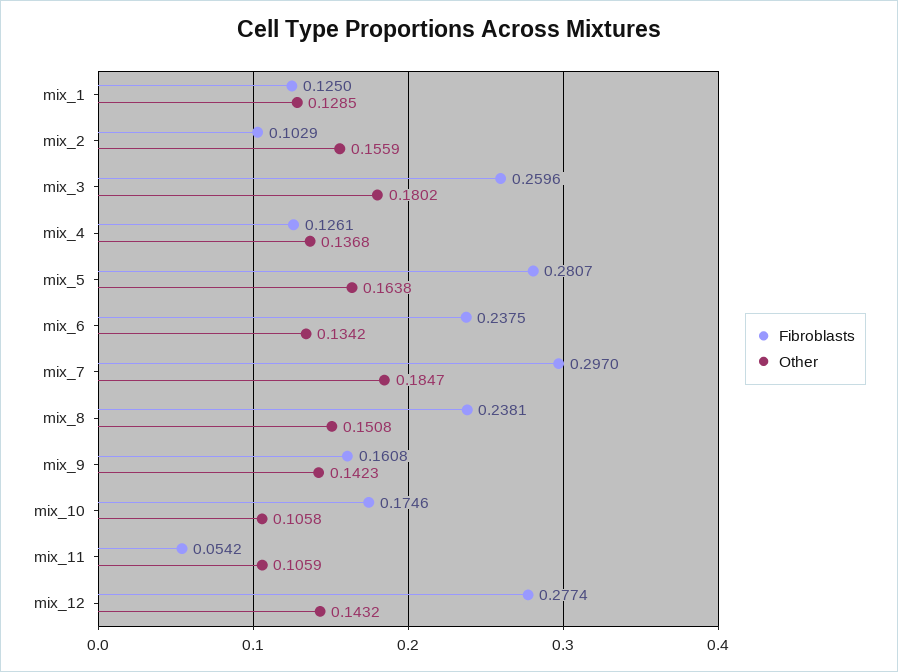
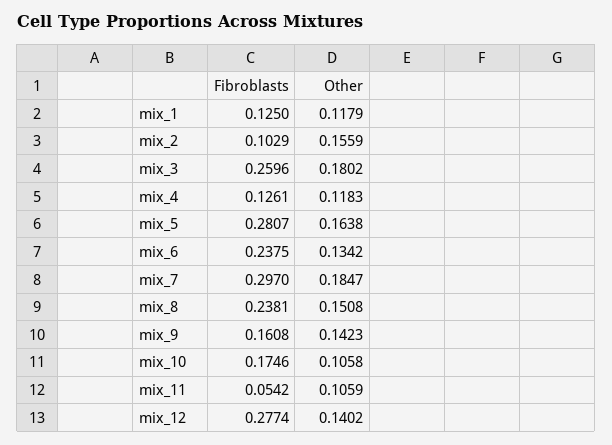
Other, mix_1: 0.1285 -> 0.1179
Other, mix_4: 0.1368 -> 0.1183
Other, mix_12: 0.1432 -> 0.1402

